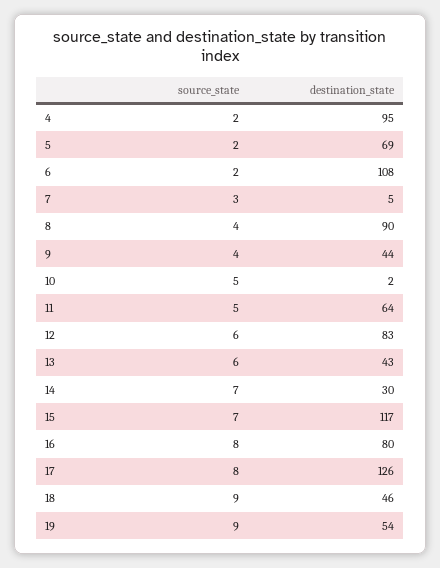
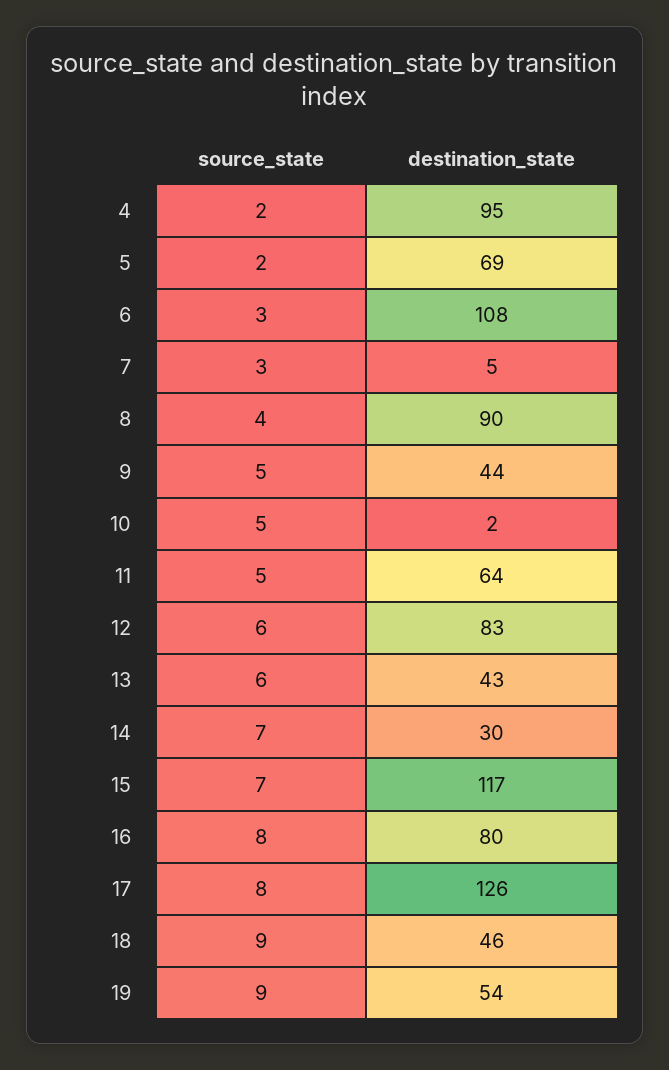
source_state, 6: 2 -> 3
source_state, 9: 4 -> 5

